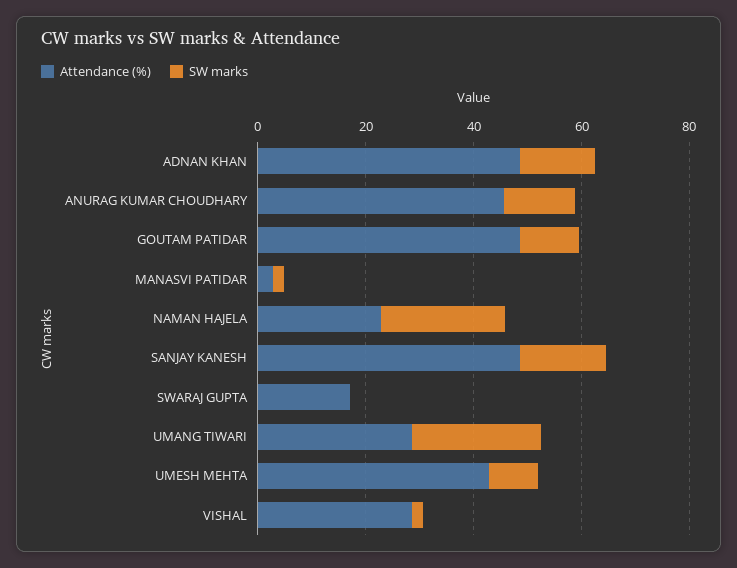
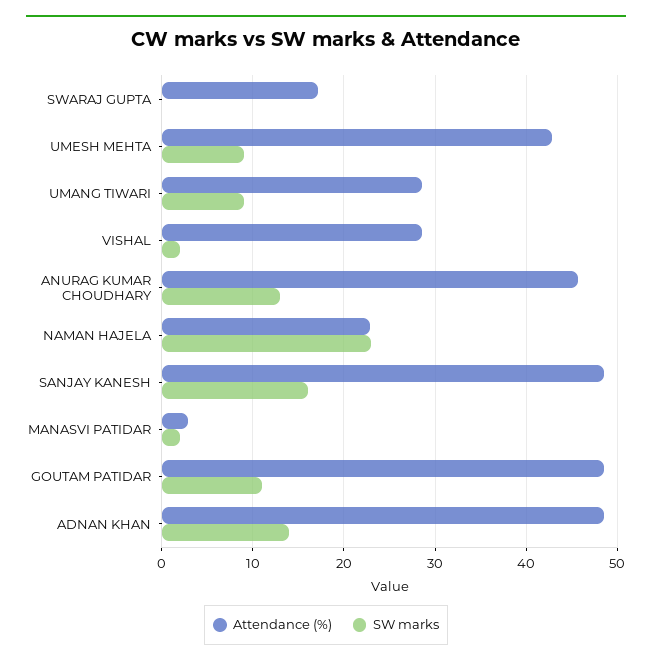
SW marks, UMANG TIWARI: 25 -> 9

